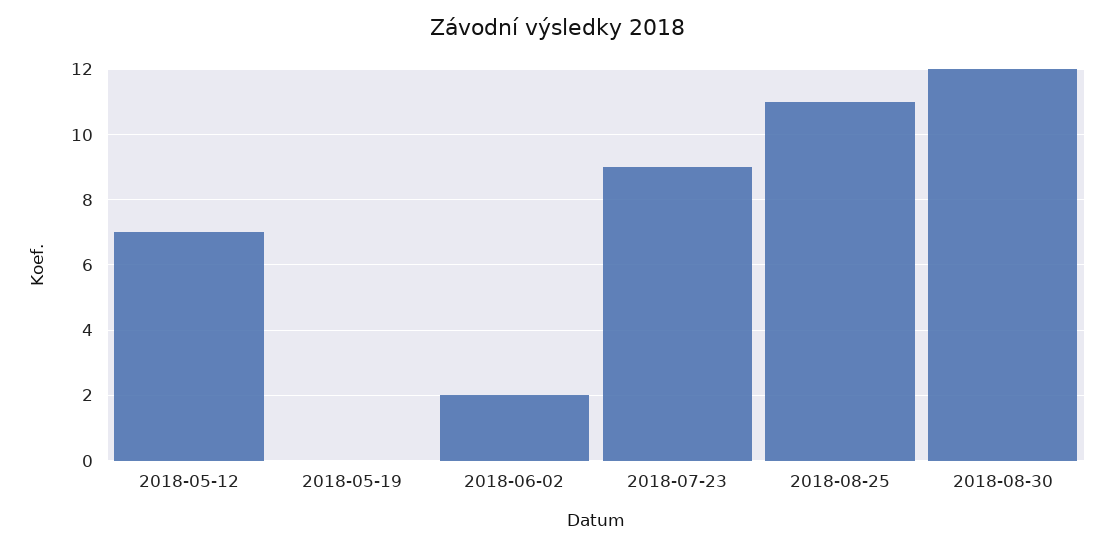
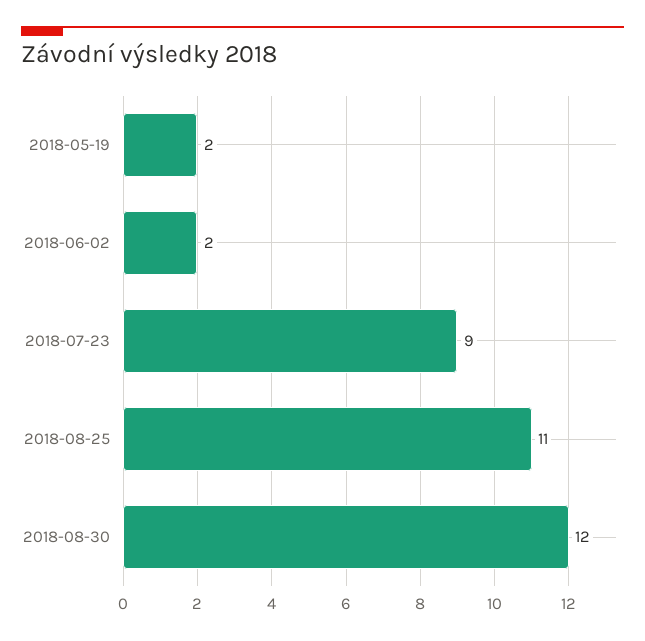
2018-05-12: 7 -> none
2018-05-19: 0 -> 2

